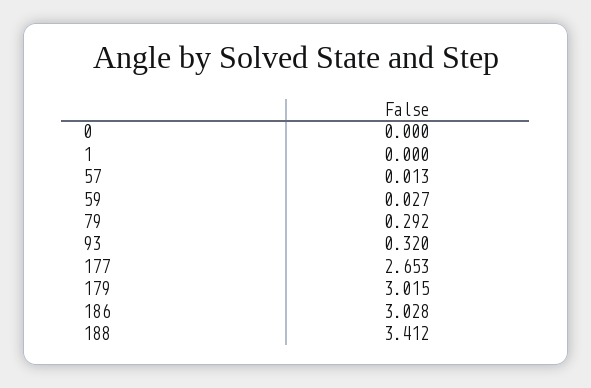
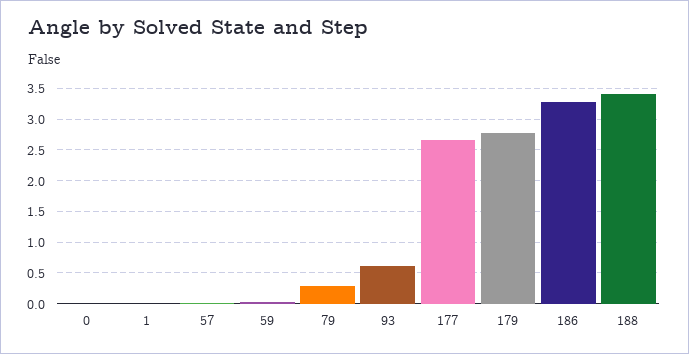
93: 0.32 -> 0.6
179: 3.015 -> 2.8
186: 3.028 -> 3.3

